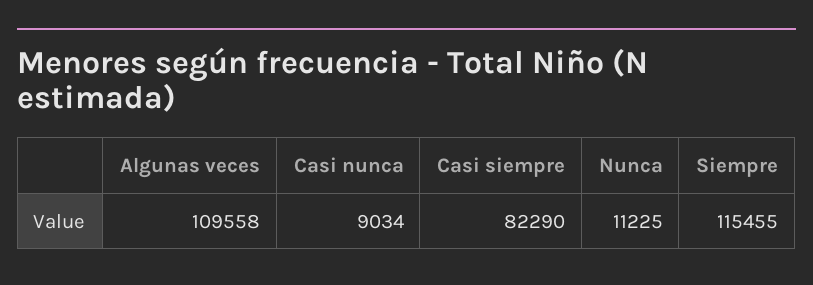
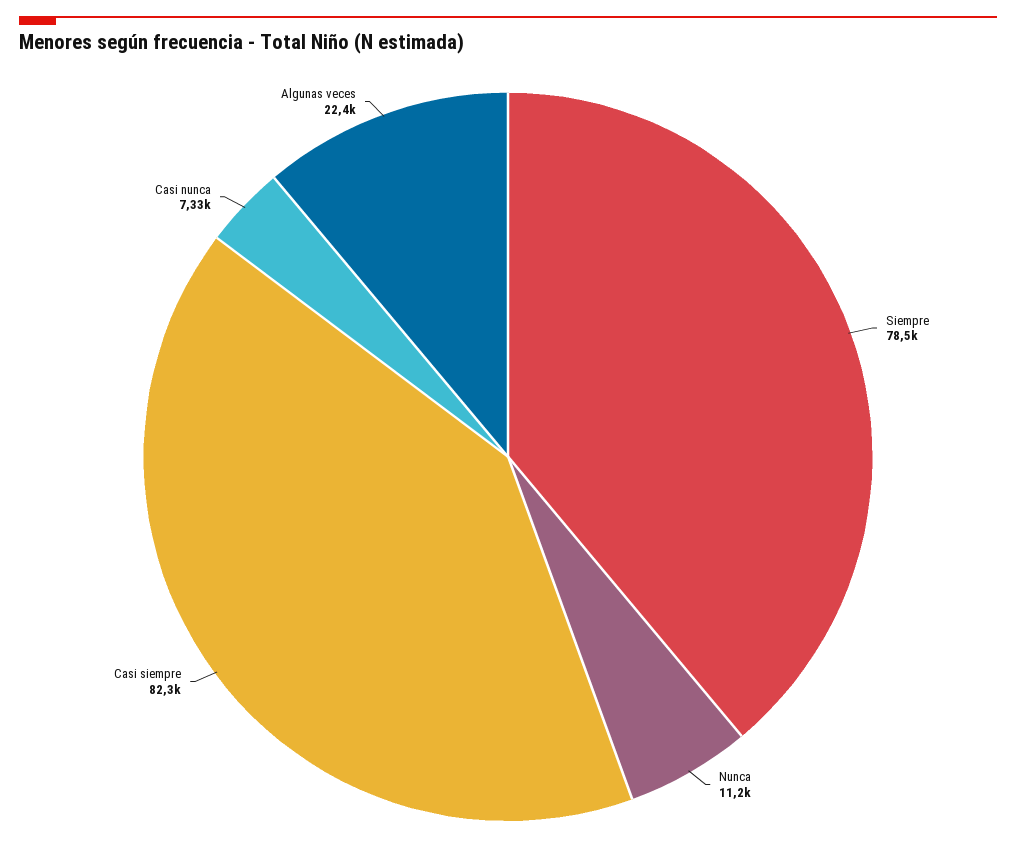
Algunas veces: 109558 -> 22400
Casi nunca: 9034 -> 7330
Siempre: 115455 -> 78500

